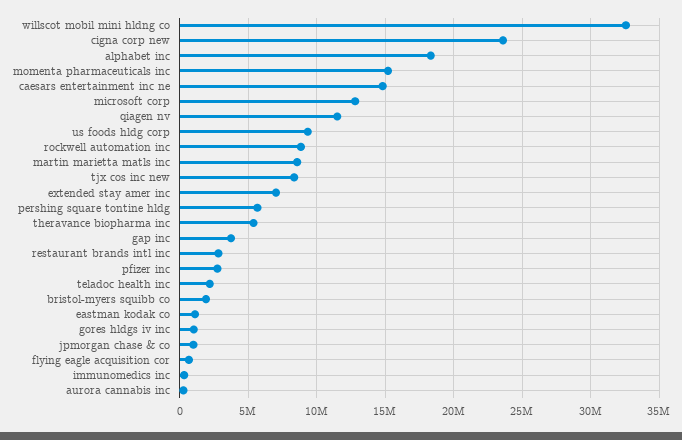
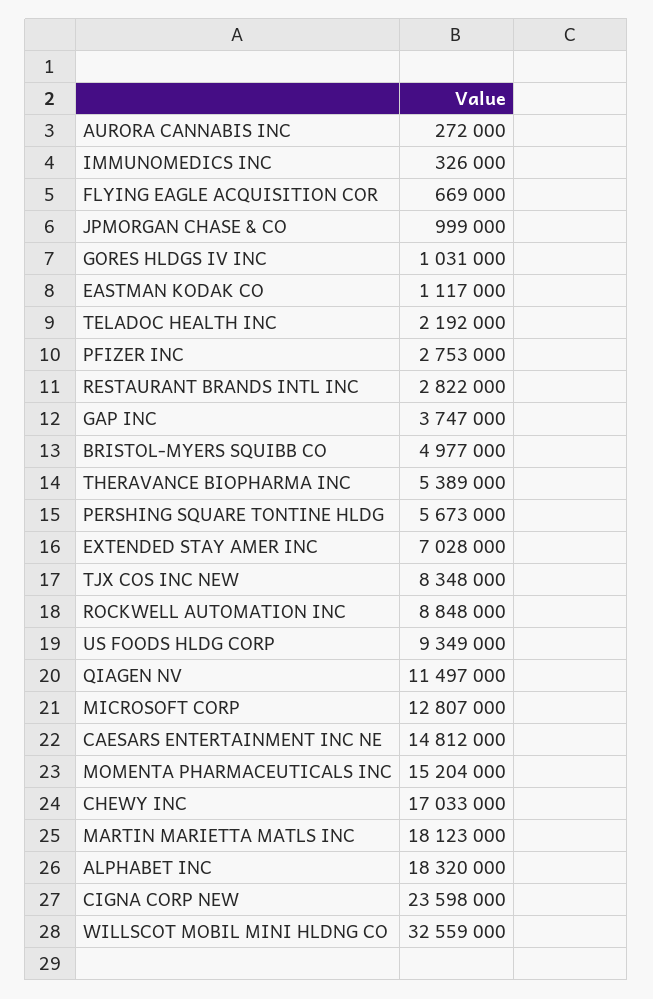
martin marietta matls inc: 8500000 -> 18123000
bristol-myers squibb co: 2000000 -> 4977000
CHEWY INC: none -> 17033000

